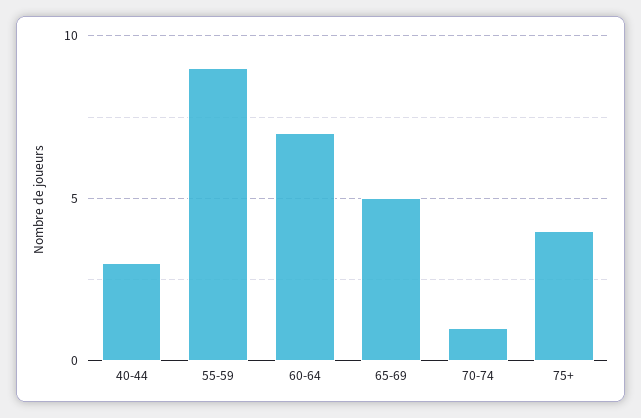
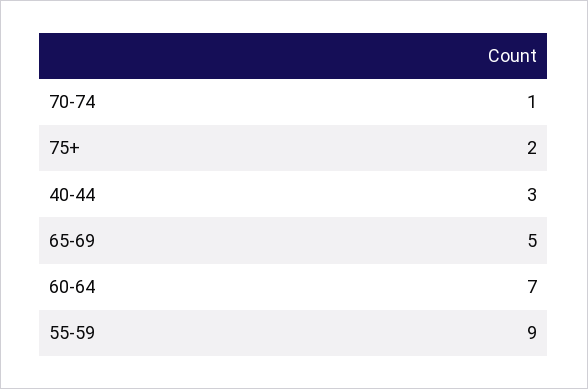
75+: 4 -> 2

